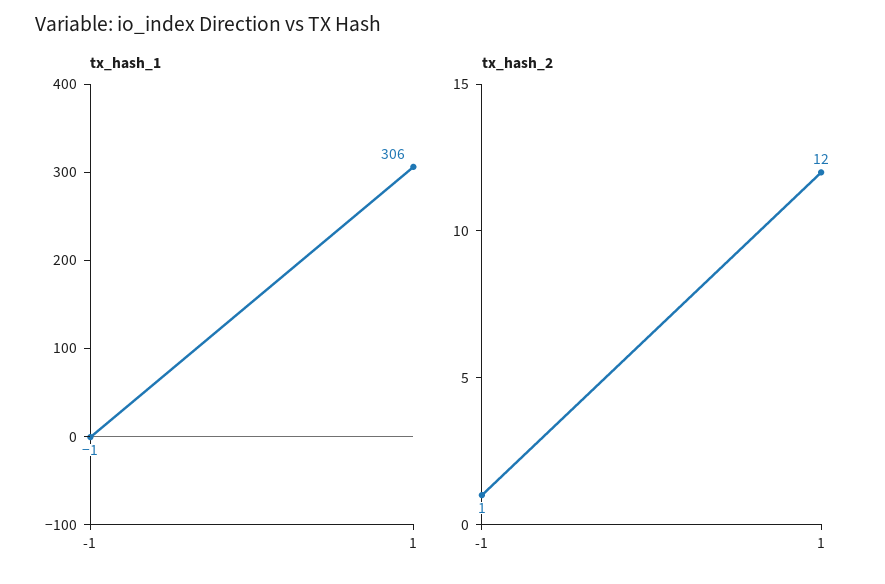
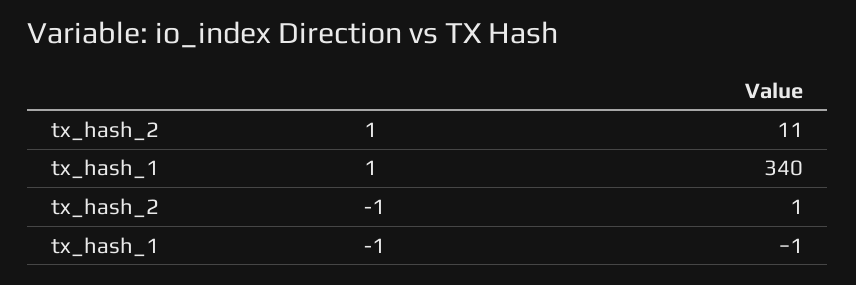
tx_hash_1, 1: 306 -> 340
tx_hash_2, 1: 12 -> 11

